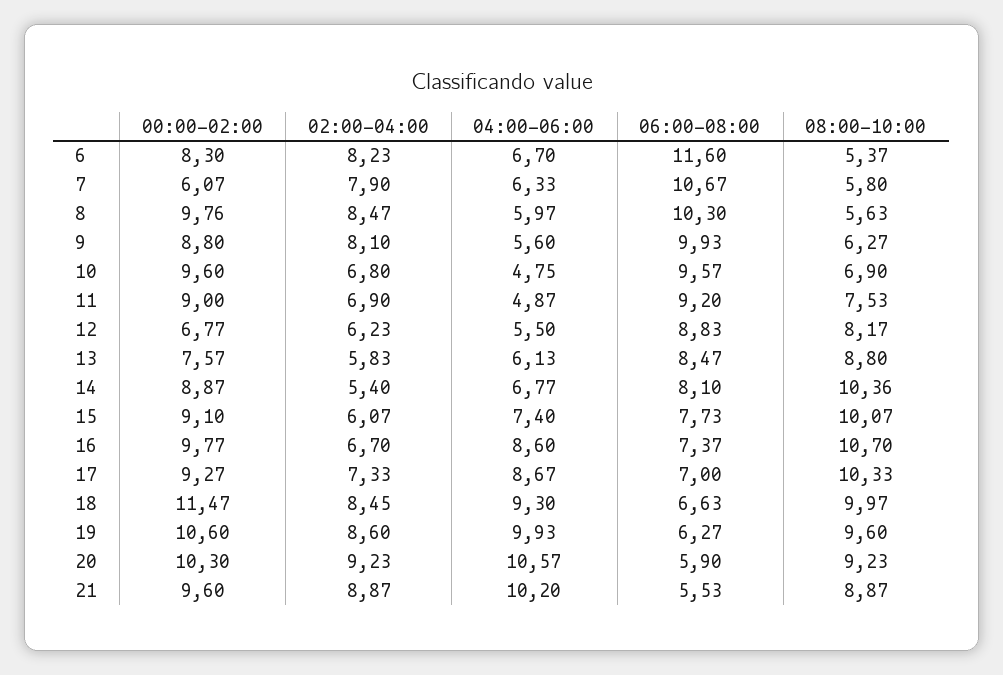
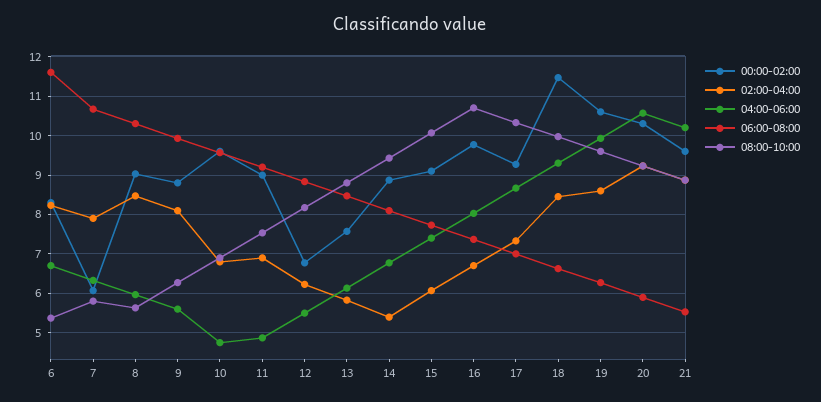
00:00-02:00, 8: 9.76 -> 9
08:00-10:00, 14: 10.36 -> 9.4
04:00-06:00, 16: 8.6 -> 8

